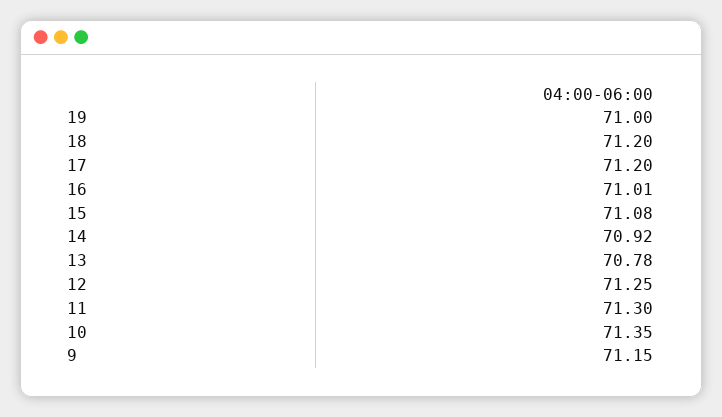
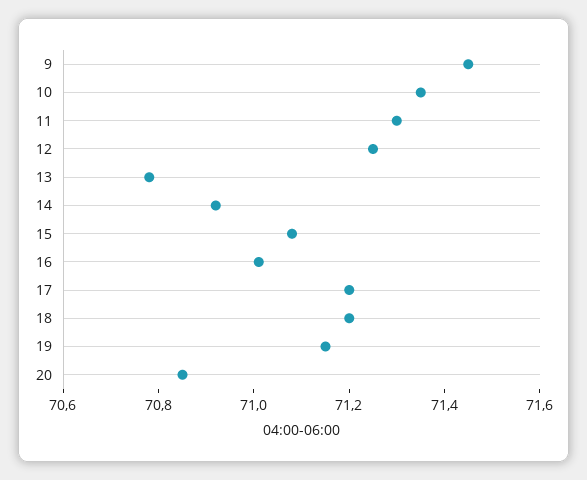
19: 71 -> 71.15
9: 71.15 -> 71.45
20: none -> 70.85

